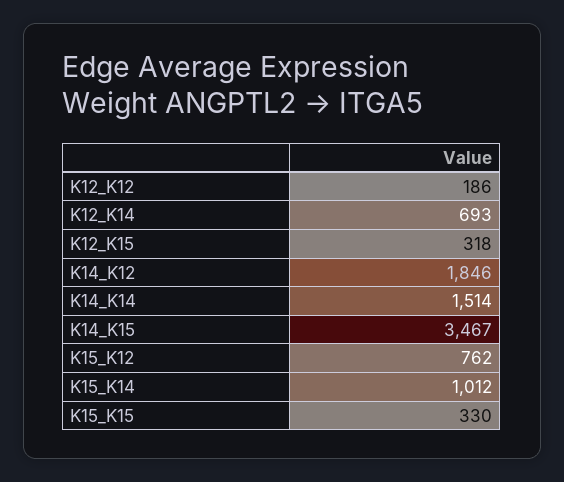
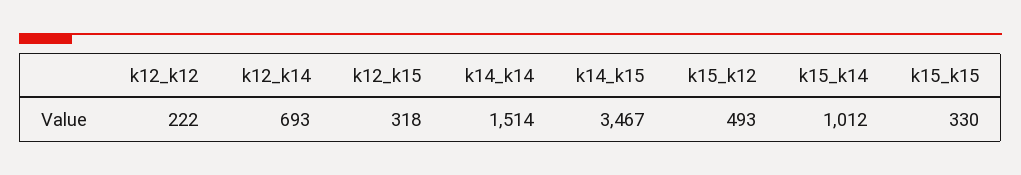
K12_K12: 186 -> 222
K14_K12: 1846 -> none
K15_K12: 762 -> 493

